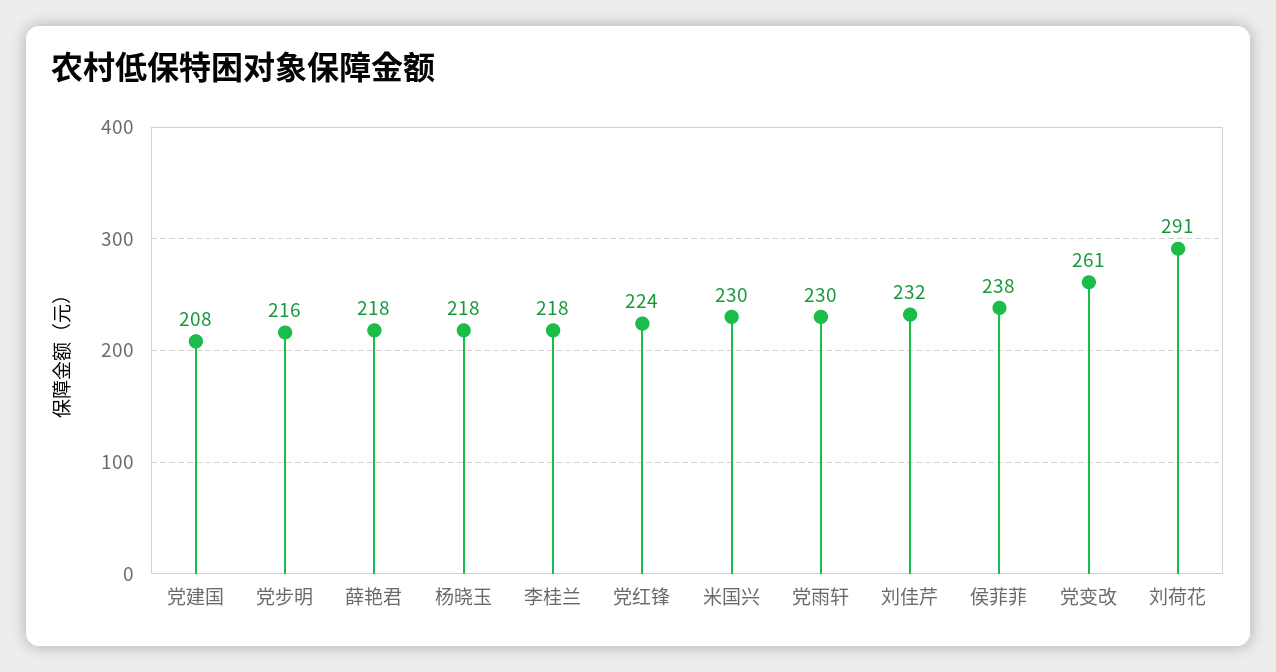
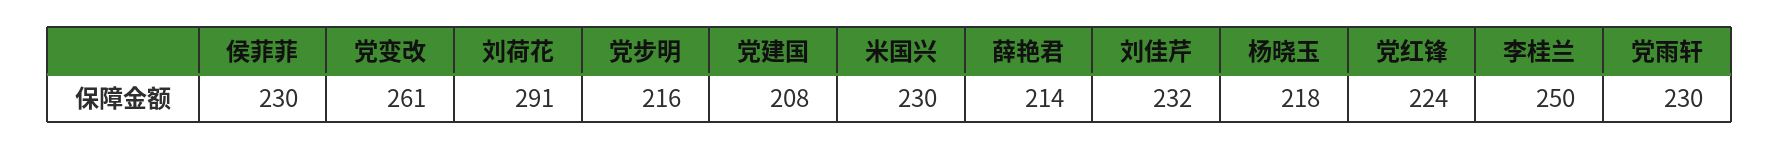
薛艳君: 218 -> 214
李桂兰: 218 -> 250
侯菲菲: 238 -> 230

